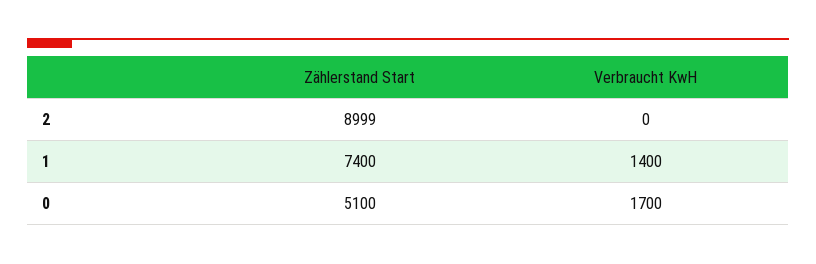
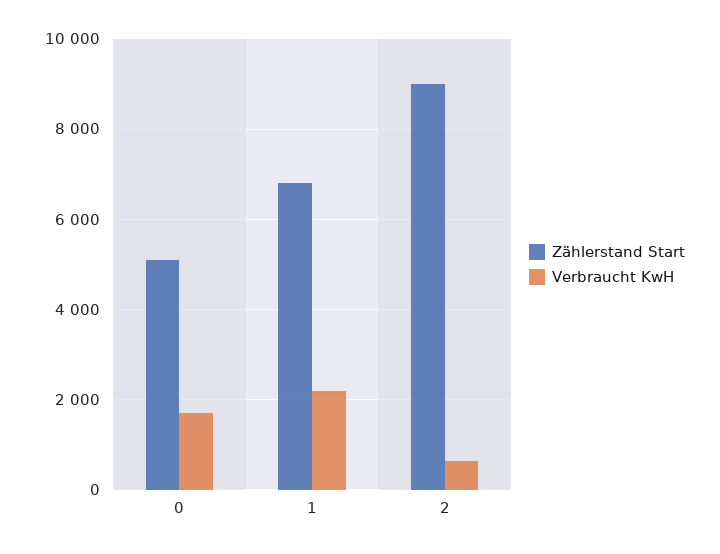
Verbraucht KwH, 2: 0 -> 600
Zählerstand Start, 1: 7400 -> 6800
Verbraucht KwH, 1: 1400 -> 2200

